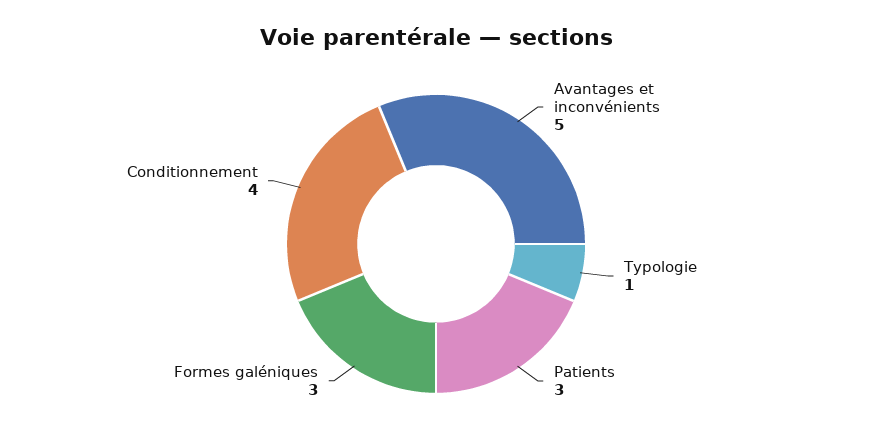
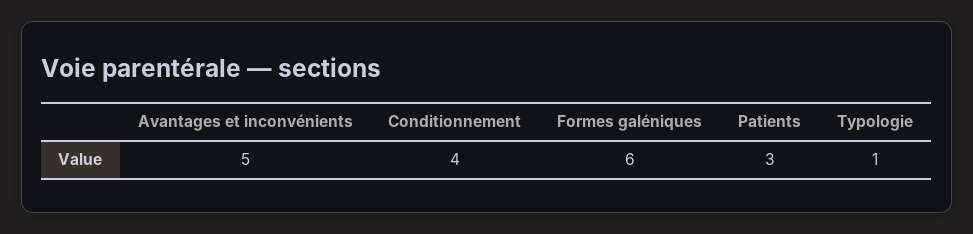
Formes galéniques: 3 -> 6

